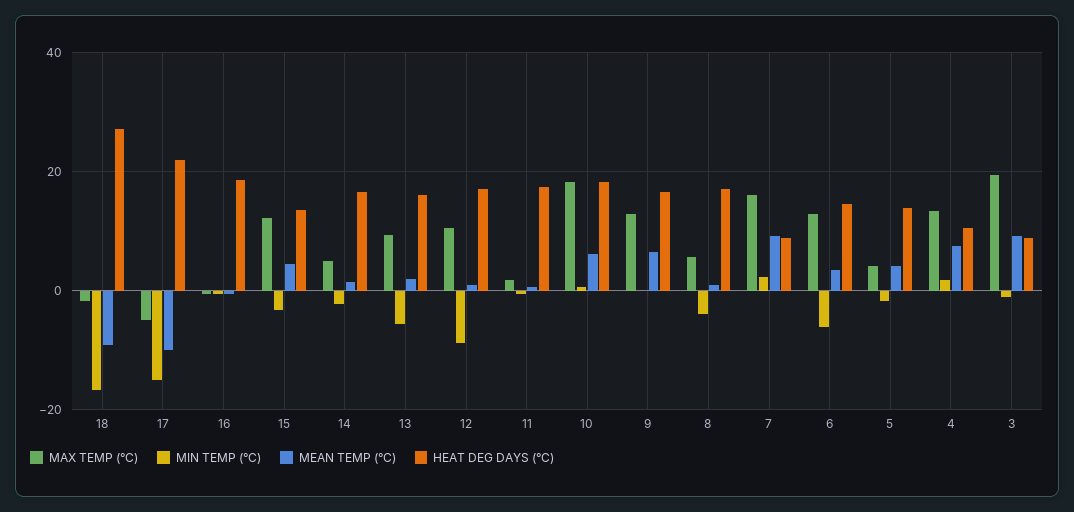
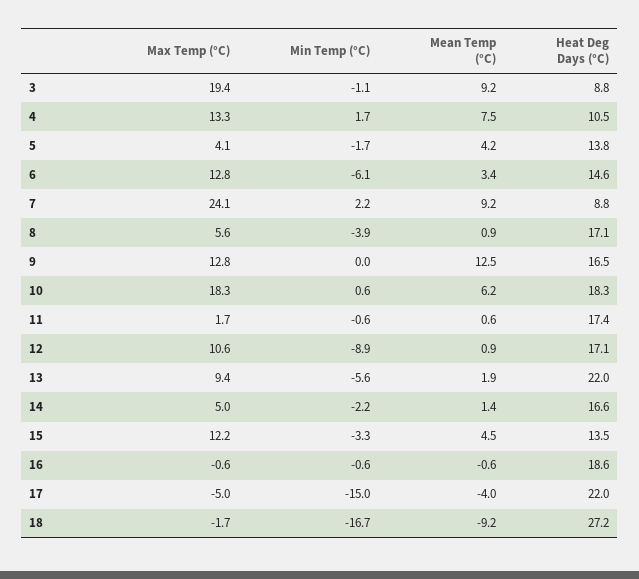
MEAN TEMP (°C), 17: -10 -> -4
HEAT DEG DAYS (°C), 13: 16 -> 22
MEAN TEMP (°C), 9: 6 -> 12.5
MAX TEMP (°C), 7: 16 -> 24.1

